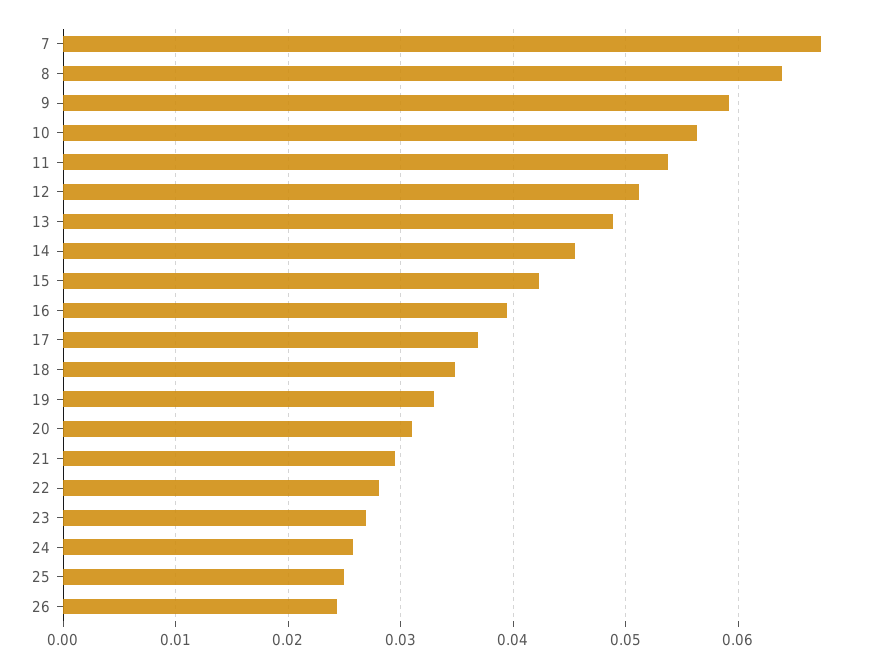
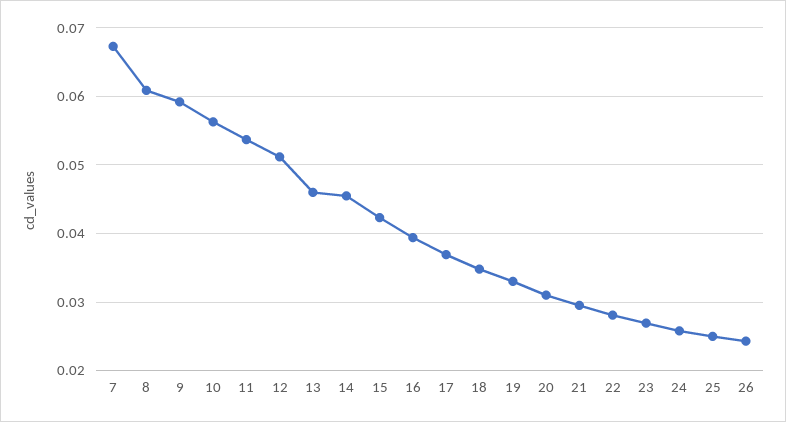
8: 0.064 -> 0.061
13: 0.049 -> 0.046

